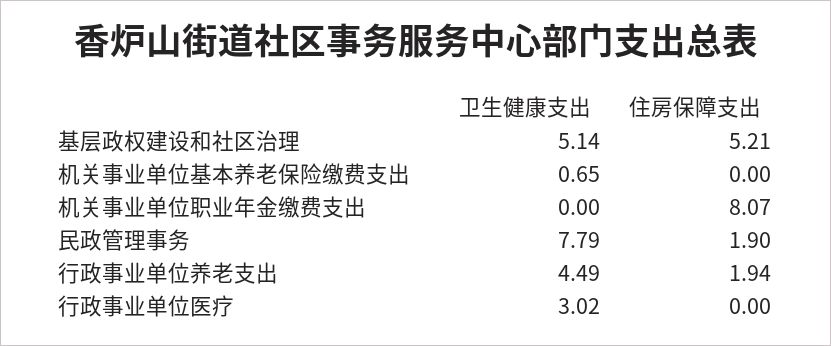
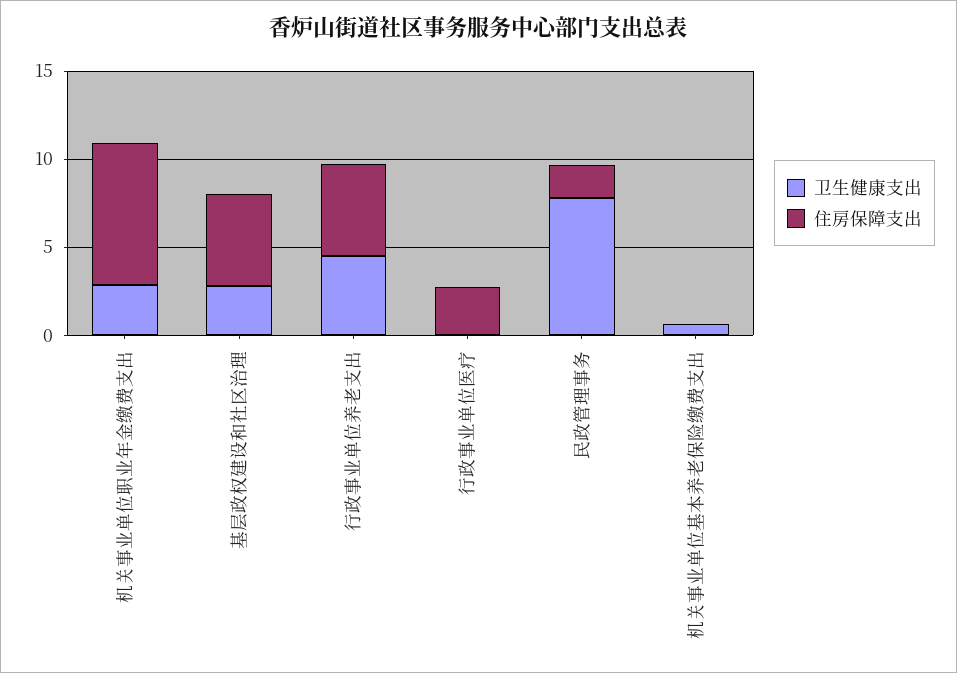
卫生健康支出, 基层政权建设和社区治理: 5.14 -> 3
卫生健康支出, 机关事业单位职业年金缴费支出: 0 -> 3
住房保障支出, 行政事业单位养老支出: 1.94 -> 5
卫生健康支出, 行政事业单位医疗: 3.02 -> 0
住房保障支出, 行政事业单位医疗: 0 -> 3

